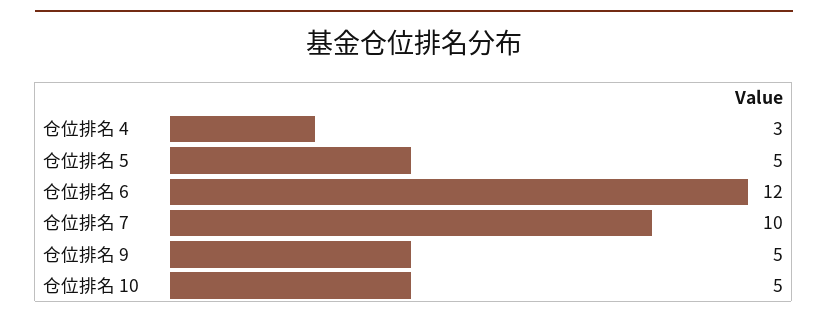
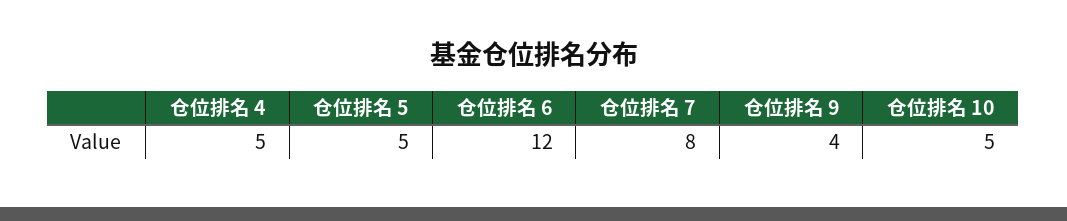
仓位排名 4: 3 -> 5
仓位排名 7: 10 -> 8
仓位排名 9: 5 -> 4

